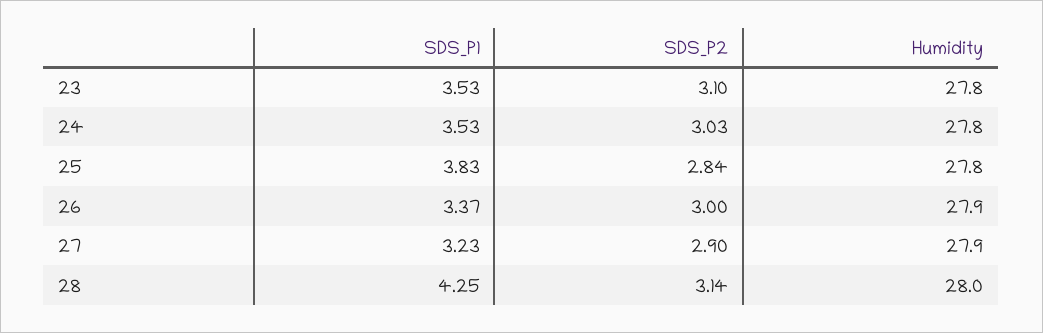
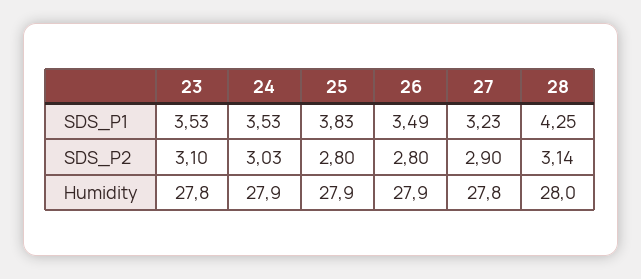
Humidity, 24: 27.8 -> 27.9
SDS_P2, 25: 2.84 -> 2.8
Humidity, 25: 27.8 -> 27.9
SDS_P1, 26: 3.37 -> 3.49
SDS_P2, 26: 3 -> 2.8
Humidity, 27: 27.9 -> 27.8

